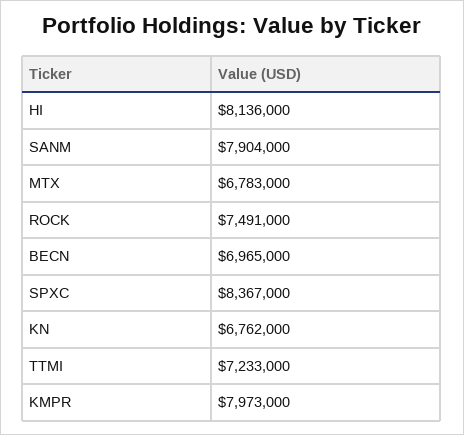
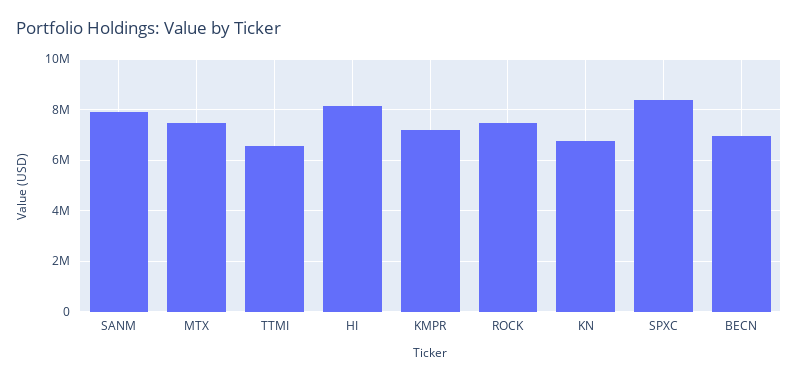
MTX: 6783000 -> 7500000
TTMI: 7233000 -> 6500000
KMPR: 7973000 -> 7250000

